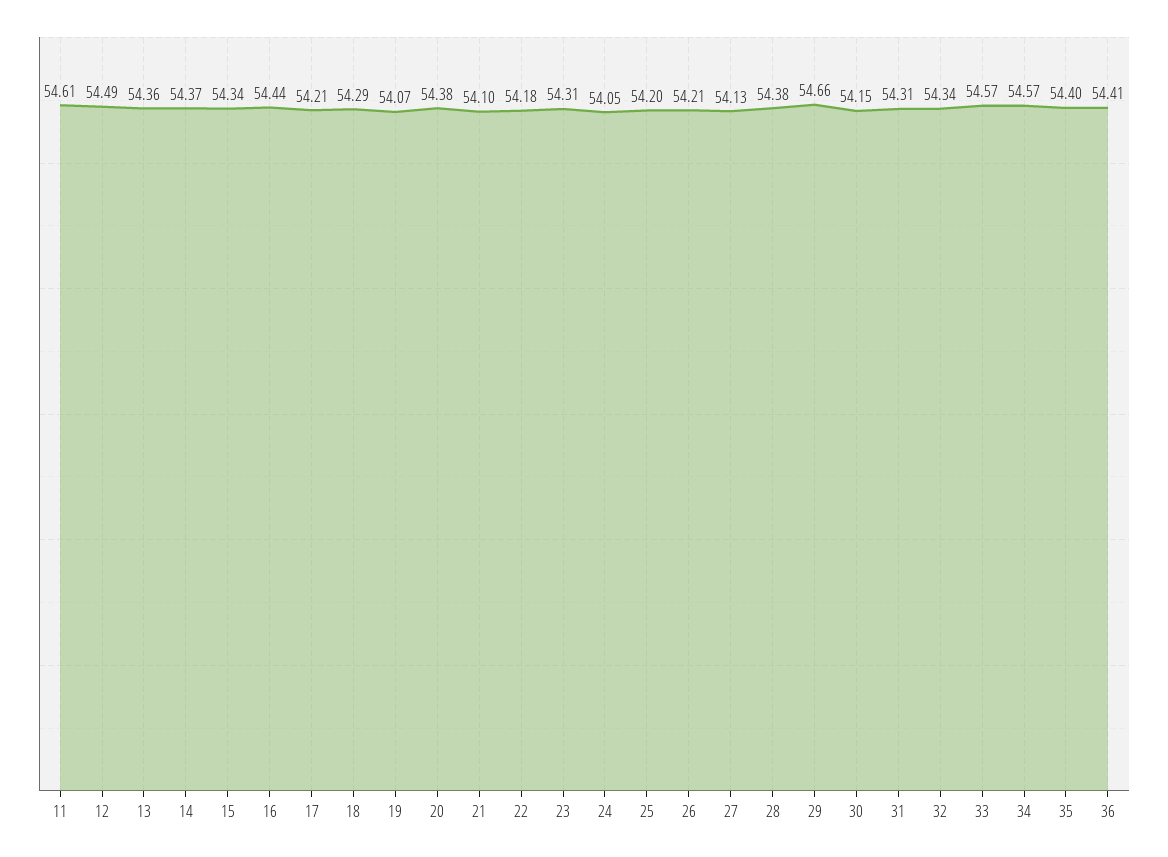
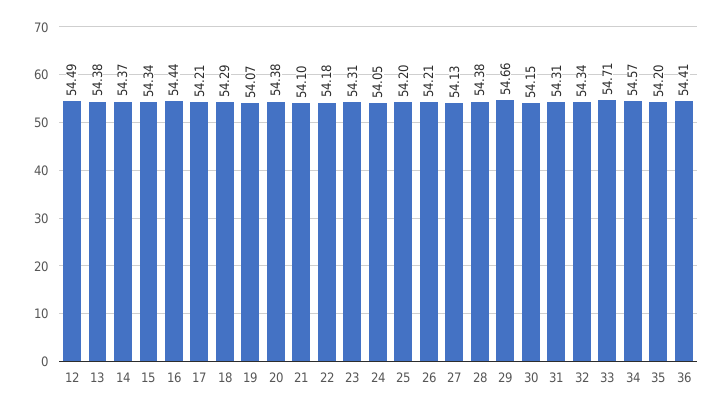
11: 54.61 -> none
13: 54.36 -> 54.38
33: 54.57 -> 54.71
35: 54.4 -> 54.2

